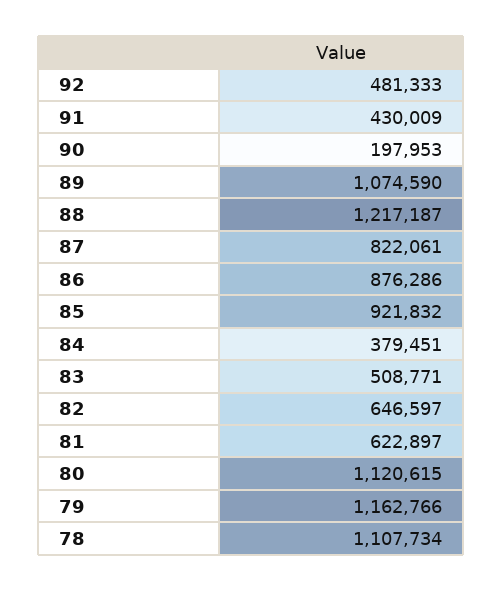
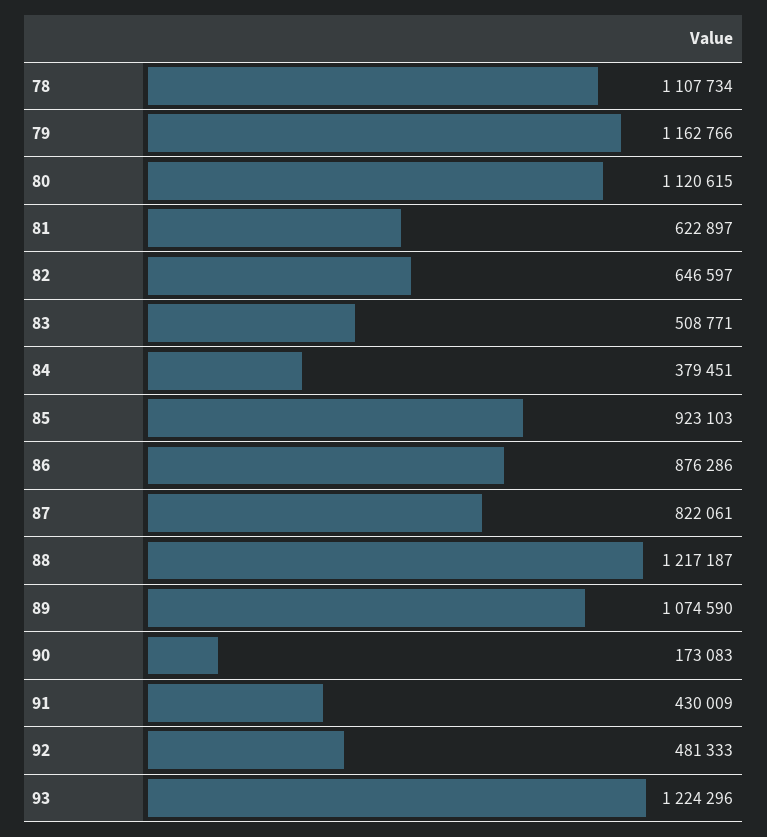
90: 197953 -> 173083
85: 921832 -> 923103
93: none -> 1224296

